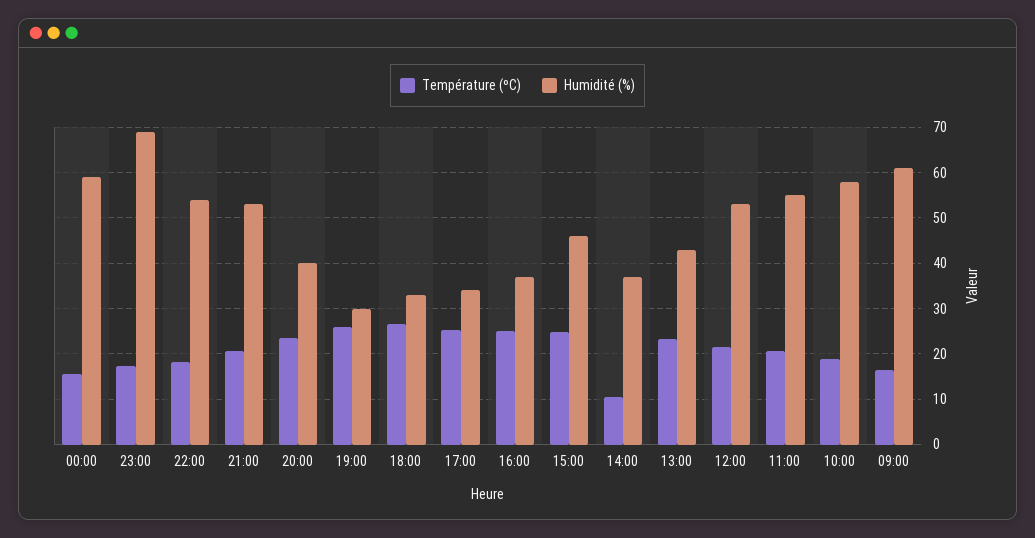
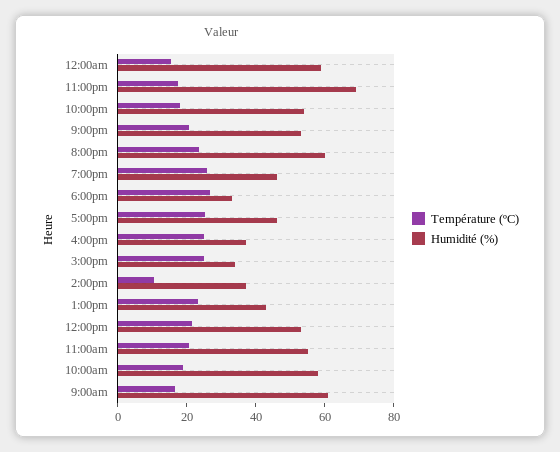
Humidité (%), 20:00: 40 -> 60
Humidité (%), 19:00: 30 -> 45
Humidité (%), 17:00: 34 -> 45
Humidité (%), 15:00: 46 -> 35

